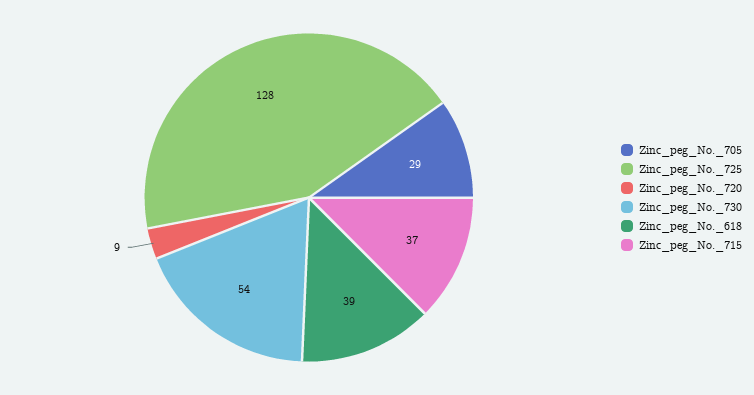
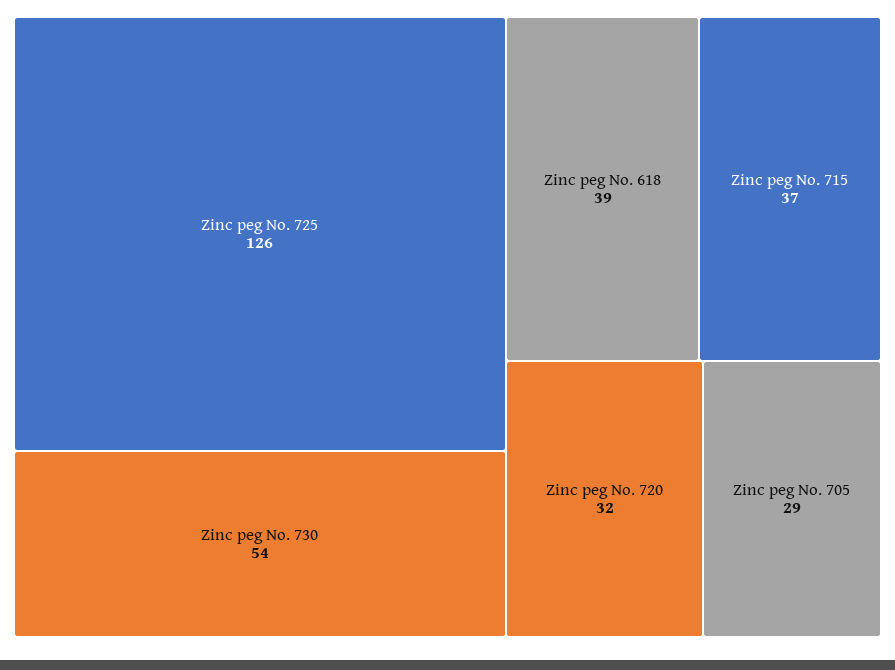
Zinc_peg_No._725: 128 -> 126
Zinc_peg_No._720: 9 -> 32

